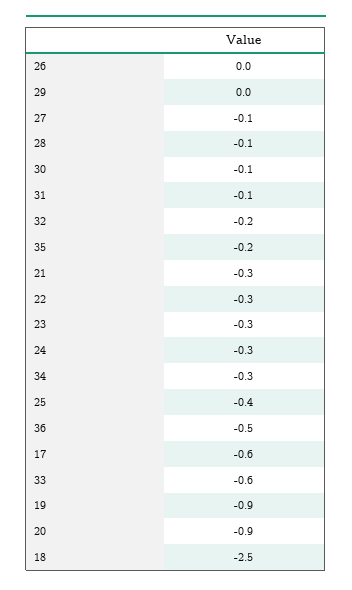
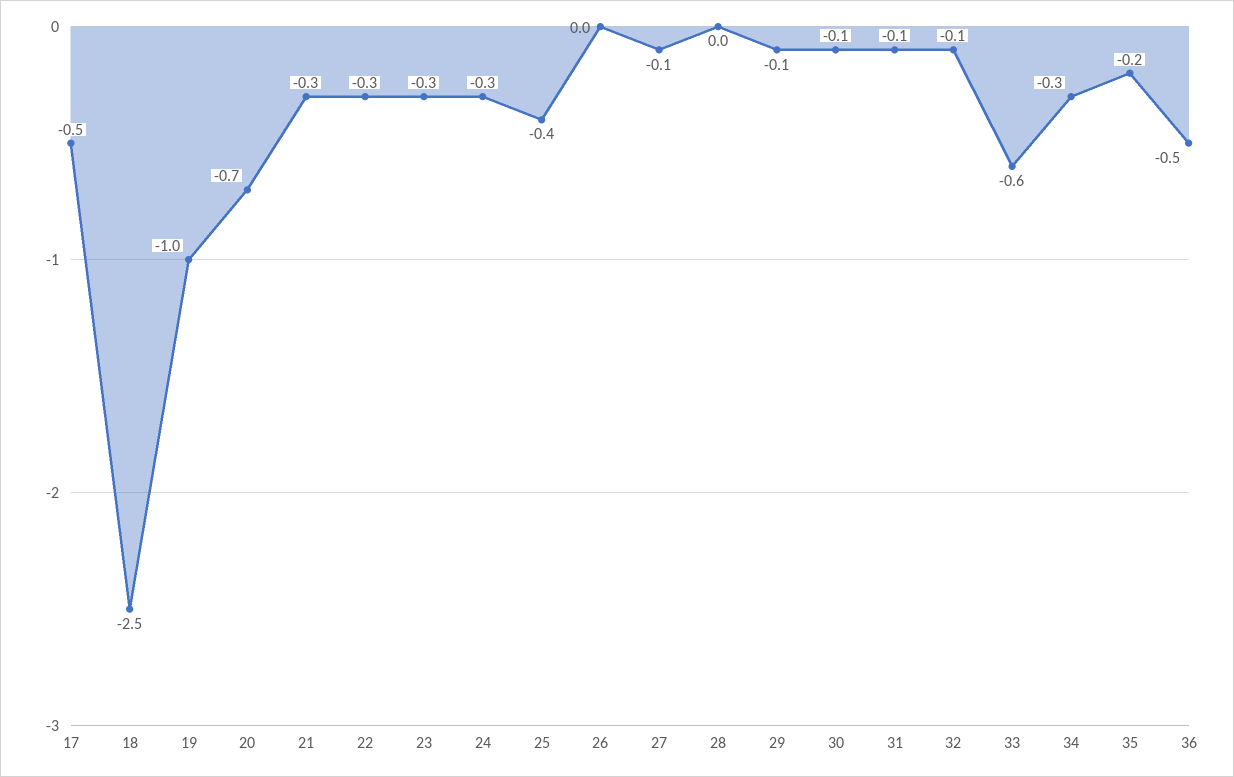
29: 0 -> -0.1
28: -0.1 -> 0
32: -0.2 -> -0.1
17: -0.6 -> -0.5
19: -0.9 -> -1
20: -0.9 -> -0.7

